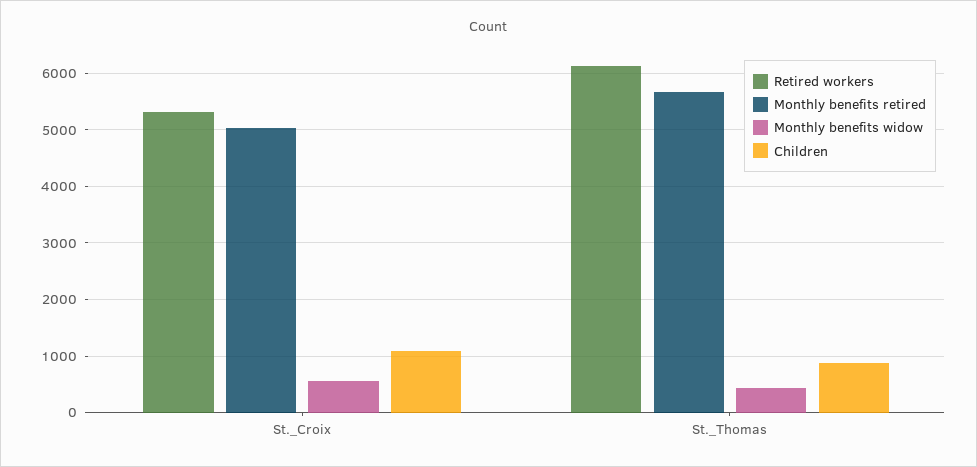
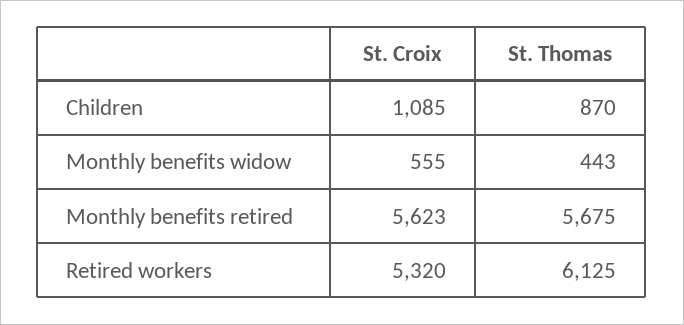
Monthly benefits retired, St._Croix: 5000 -> 5623

